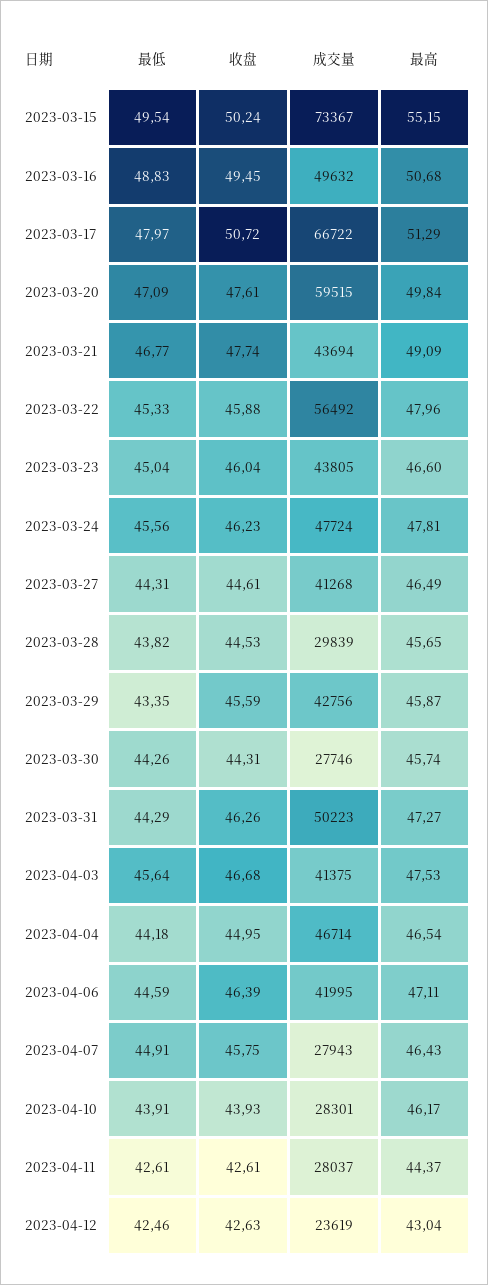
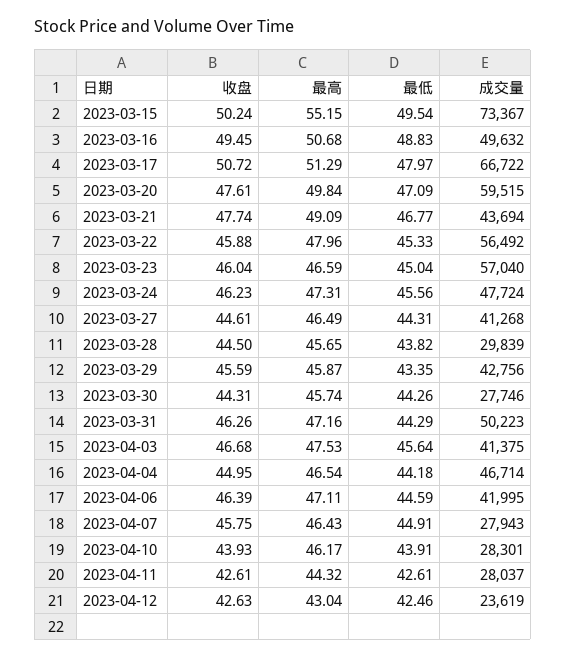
成交量, 2023-03-23: 43805 -> 57040
最高, 2023-03-23: 46.6 -> 46.59
最高, 2023-03-24: 47.81 -> 47.31
收盘, 2023-03-28: 44.53 -> 44.5
最高, 2023-03-31: 47.27 -> 47.16
最高, 2023-04-11: 44.37 -> 44.32

